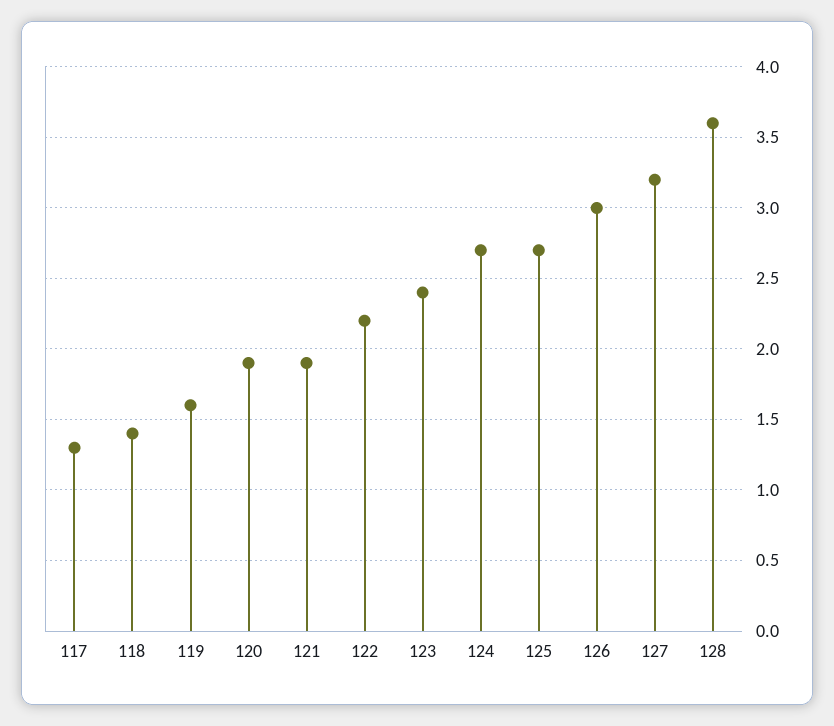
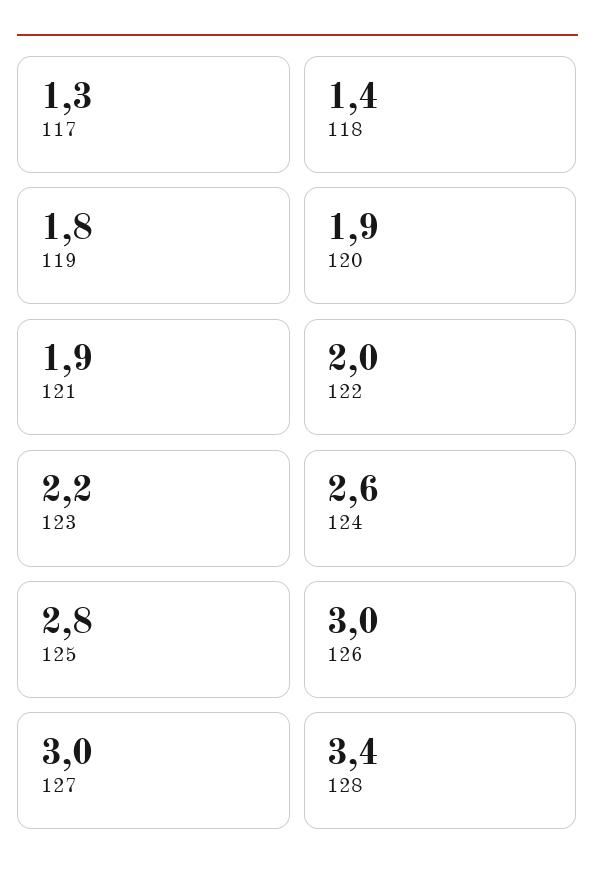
119: 1.6 -> 1.8
122: 2.2 -> 2
123: 2.4 -> 2.2
124: 2.7 -> 2.6
125: 2.7 -> 2.8
127: 3.2 -> 3
128: 3.6 -> 3.4

